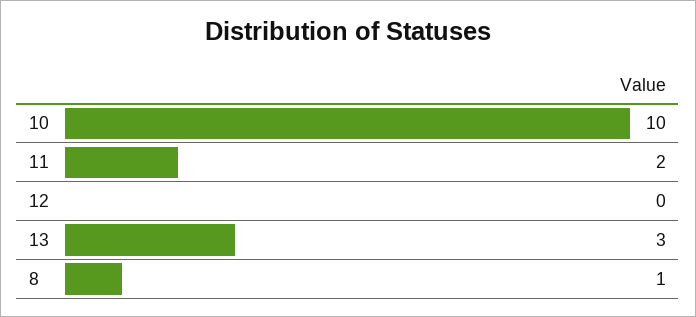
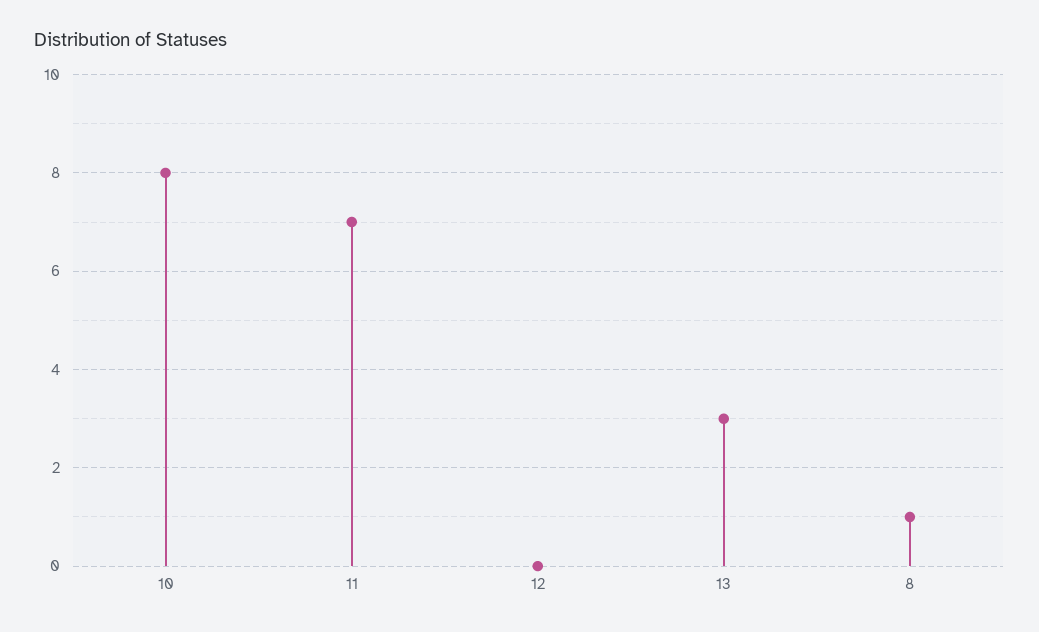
10: 10 -> 8
11: 2 -> 7

